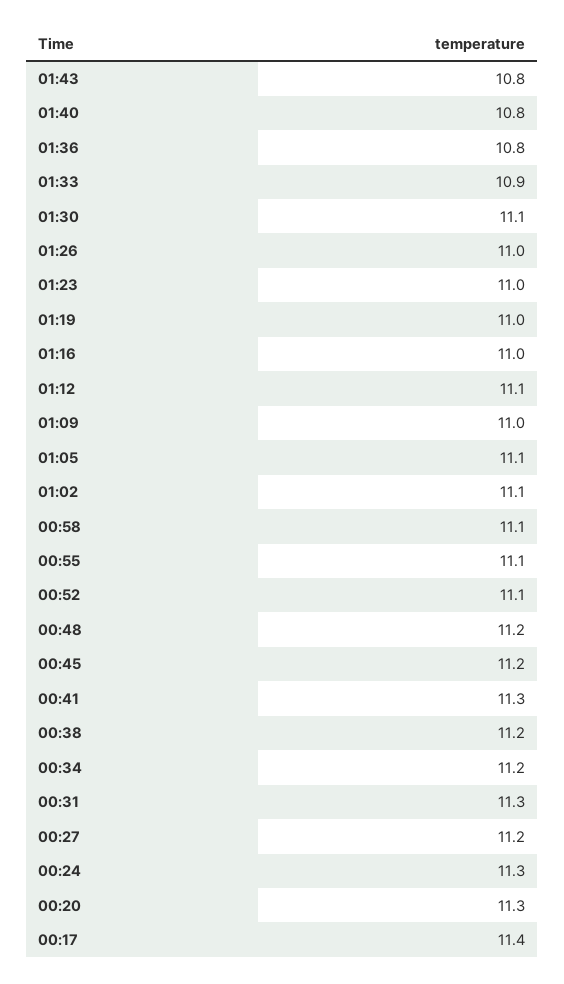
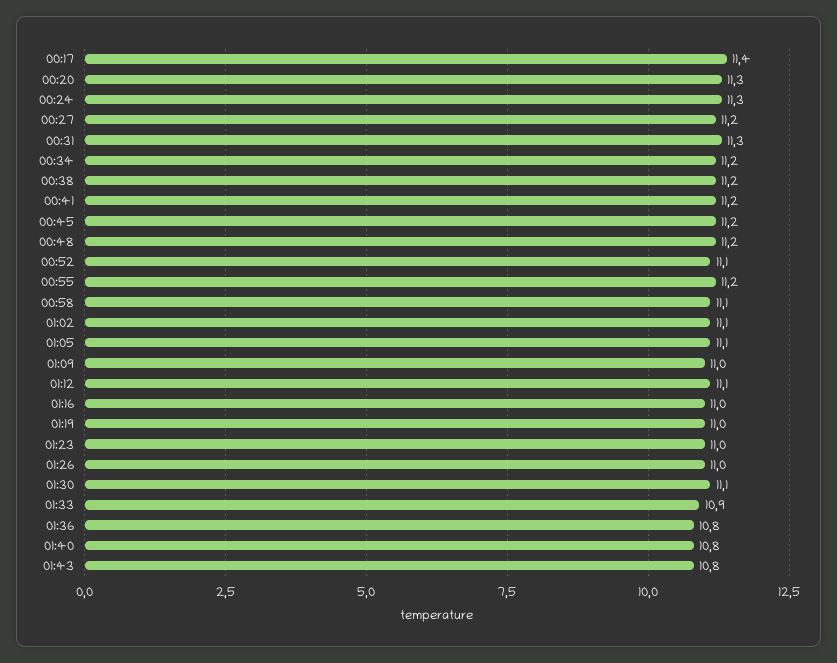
00:55: 11.1 -> 11.2
00:41: 11.3 -> 11.2

